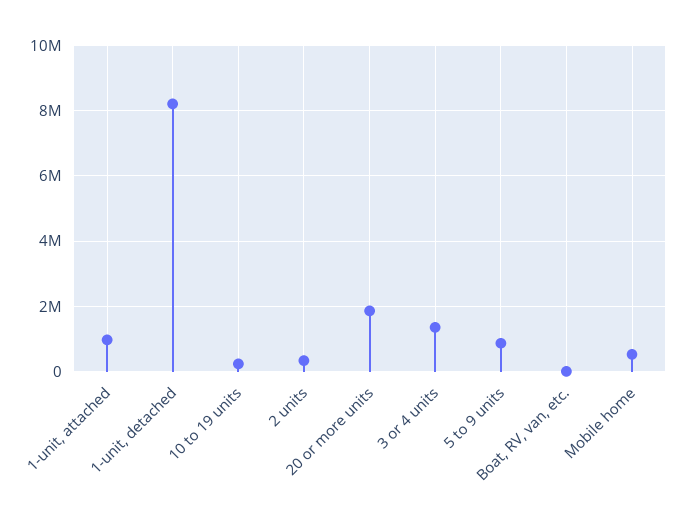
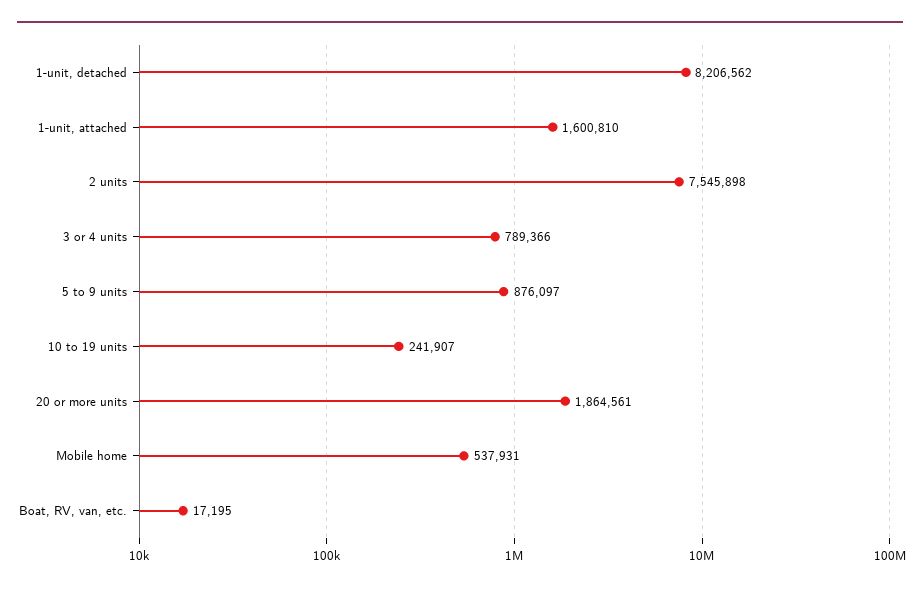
1-unit, attached: 1000000 -> 1600810
2 units: 400000 -> 7545898
3 or 4 units: 1400000 -> 789366

